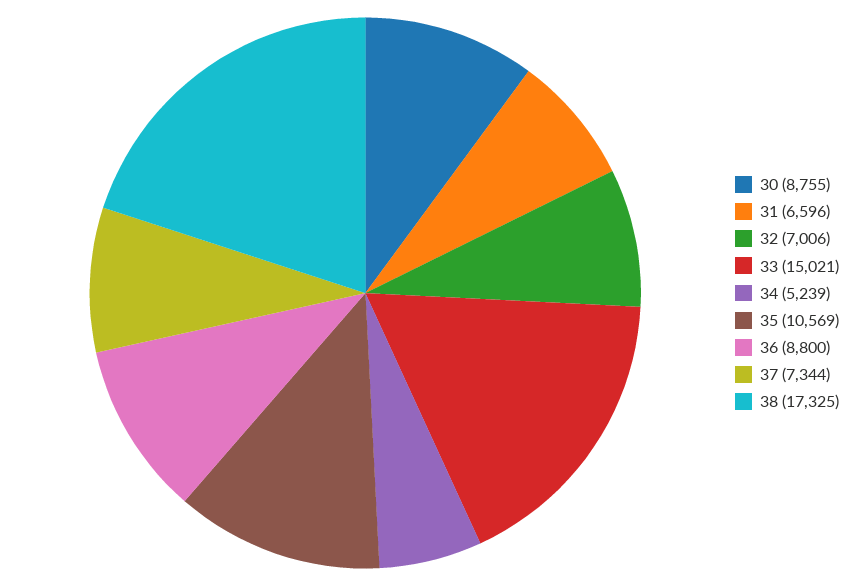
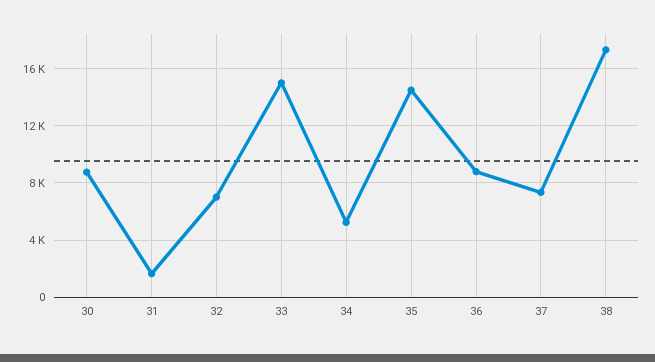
31: 6596 -> 1500
35: 10569 -> 14500

